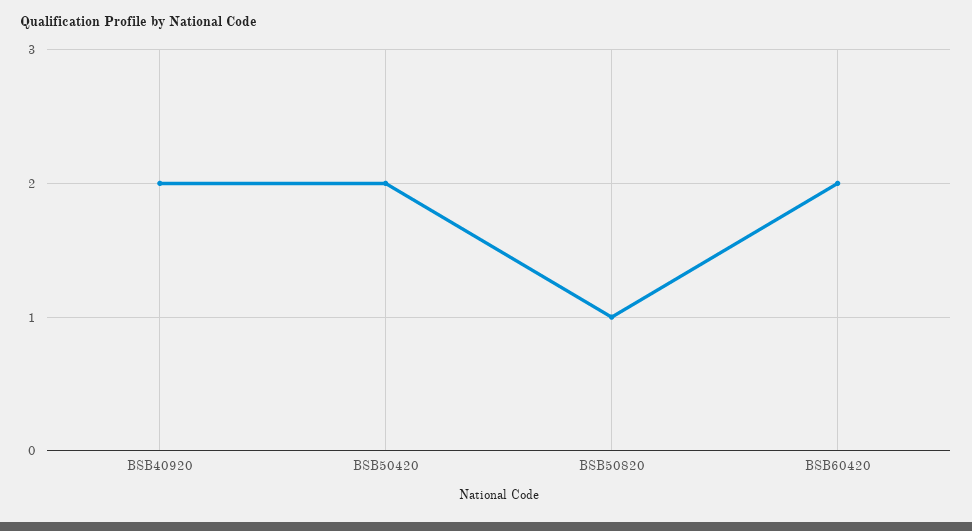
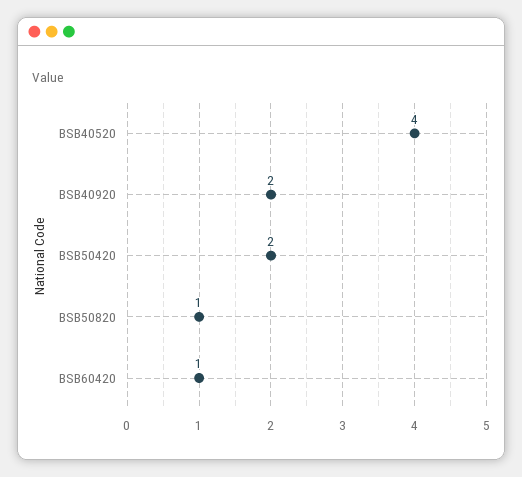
BSB60420: 2 -> 1
BSB40520: none -> 4

